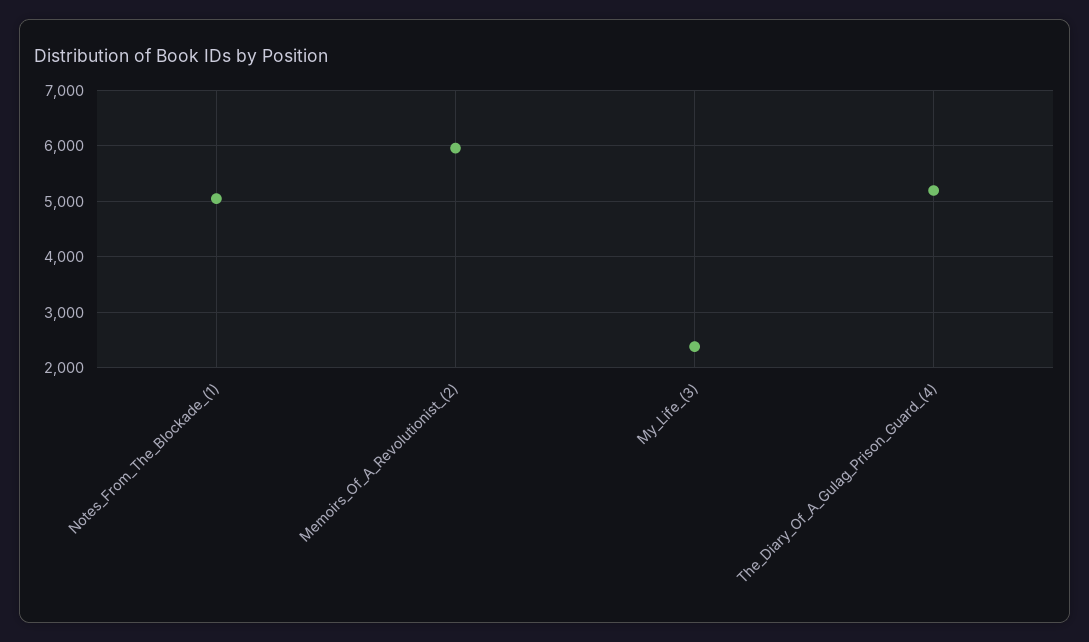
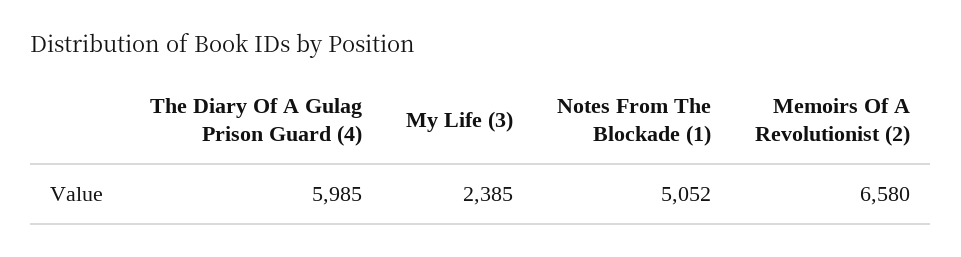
Memoirs_Of_A_Revolutionist_(2): 6000 -> 6580
The_Diary_Of_A_Gulag_Prison_Guard_(4): 5200 -> 5985

